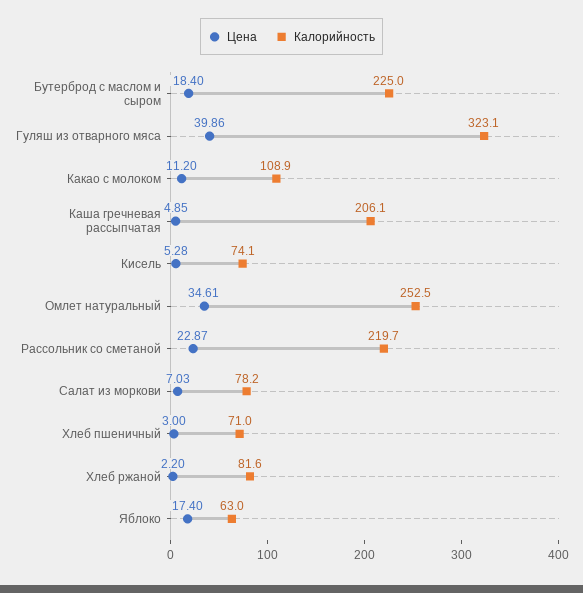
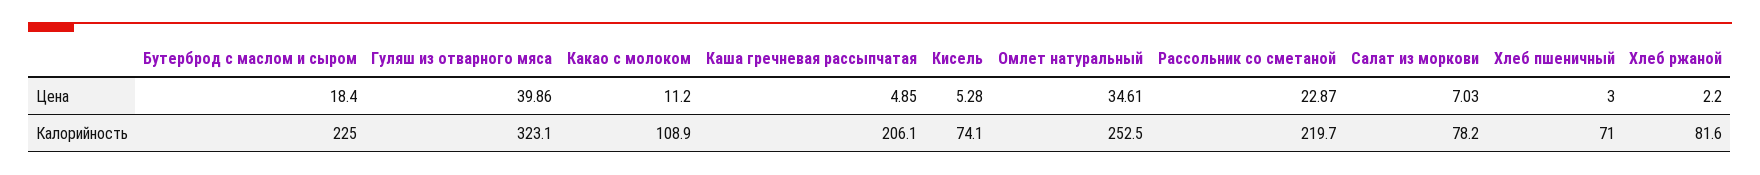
Цена, Яблоко: 17.4 -> none
Калорийность, Яблоко: 63 -> none

